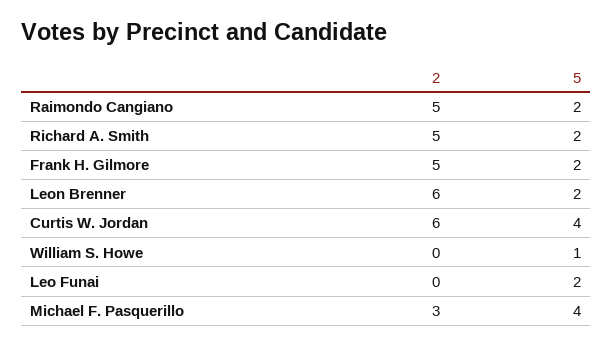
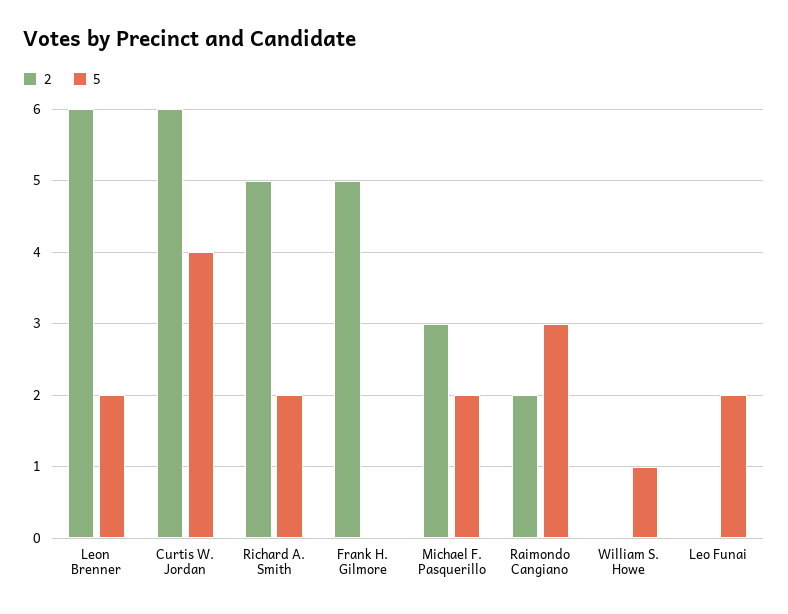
2, Raimondo Cangiano: 5 -> 2
5, Raimondo Cangiano: 2 -> 3
5, Frank H. Gilmore: 2 -> 0
5, Michael F. Pasquerillo: 4 -> 2

